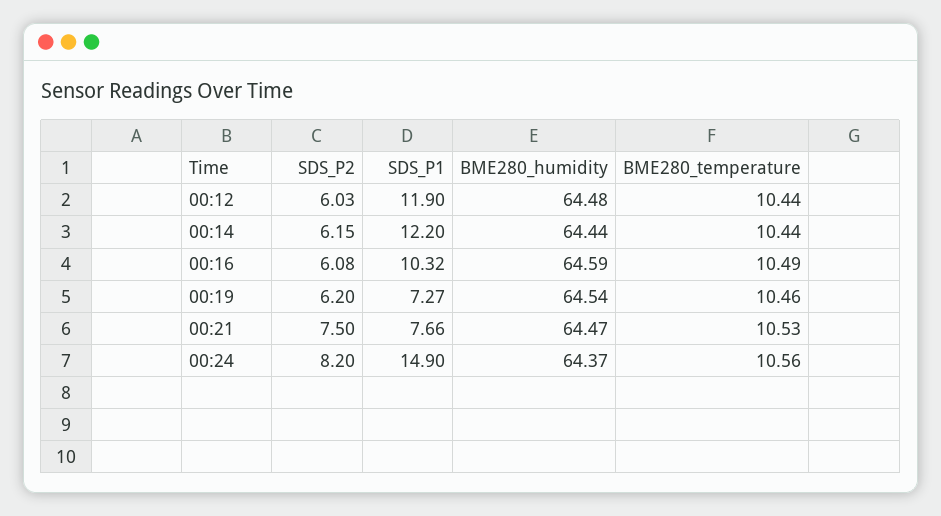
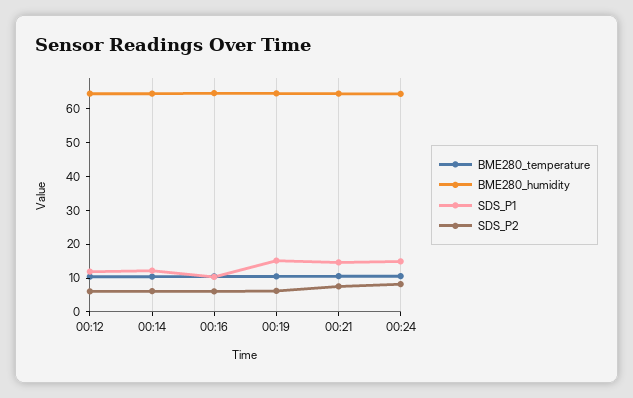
SDS_P1, 00:19: 7.27 -> 15
SDS_P1, 00:21: 7.66 -> 15

